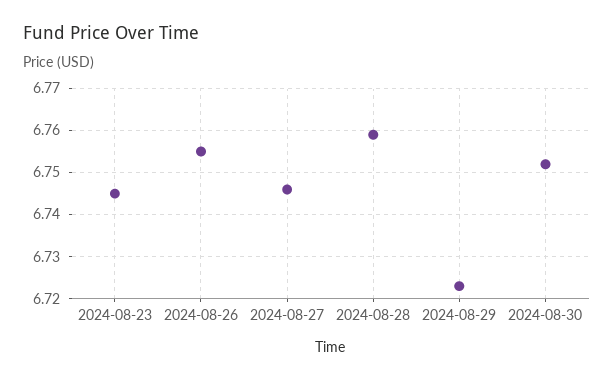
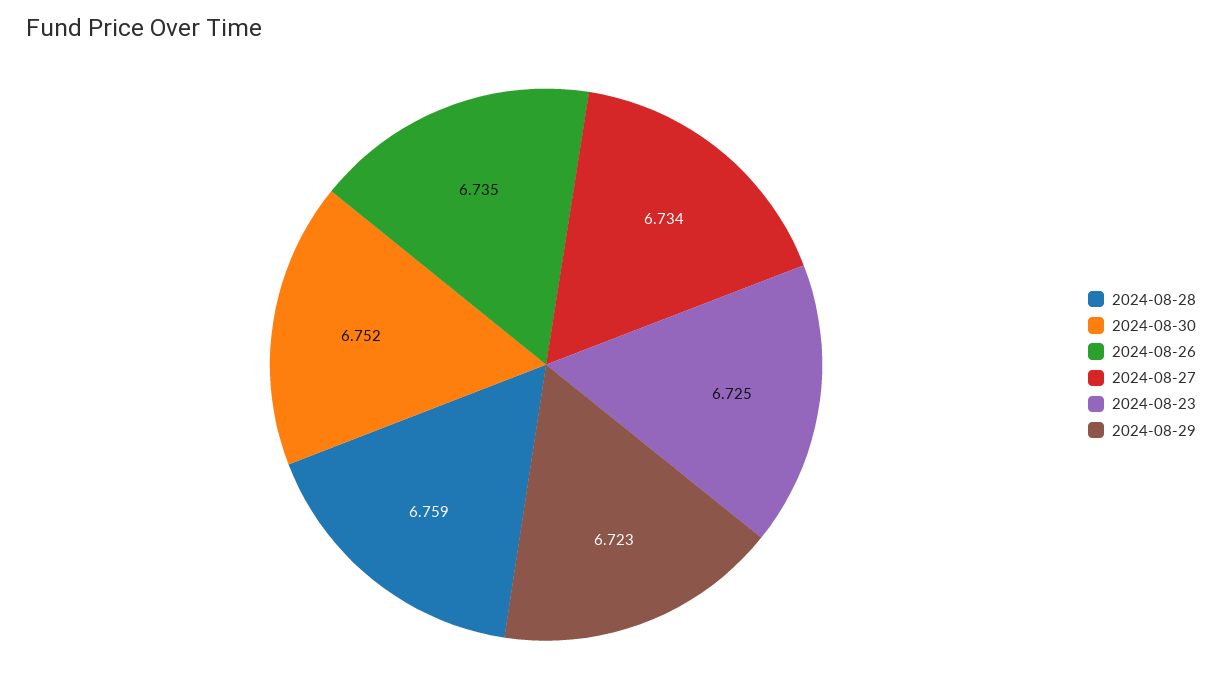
2024-08-23: 6.745 -> 6.725
2024-08-26: 6.755 -> 6.735
2024-08-27: 6.745 -> 6.734

